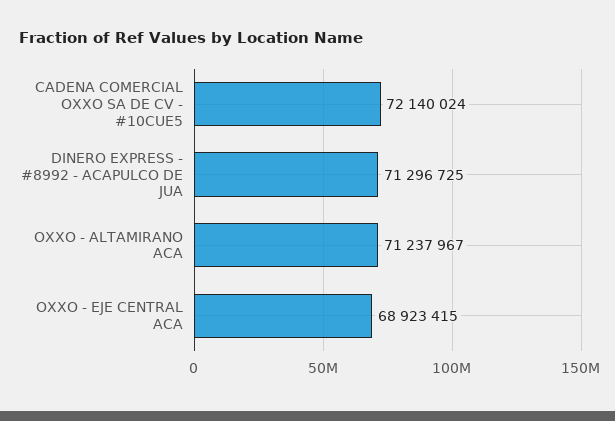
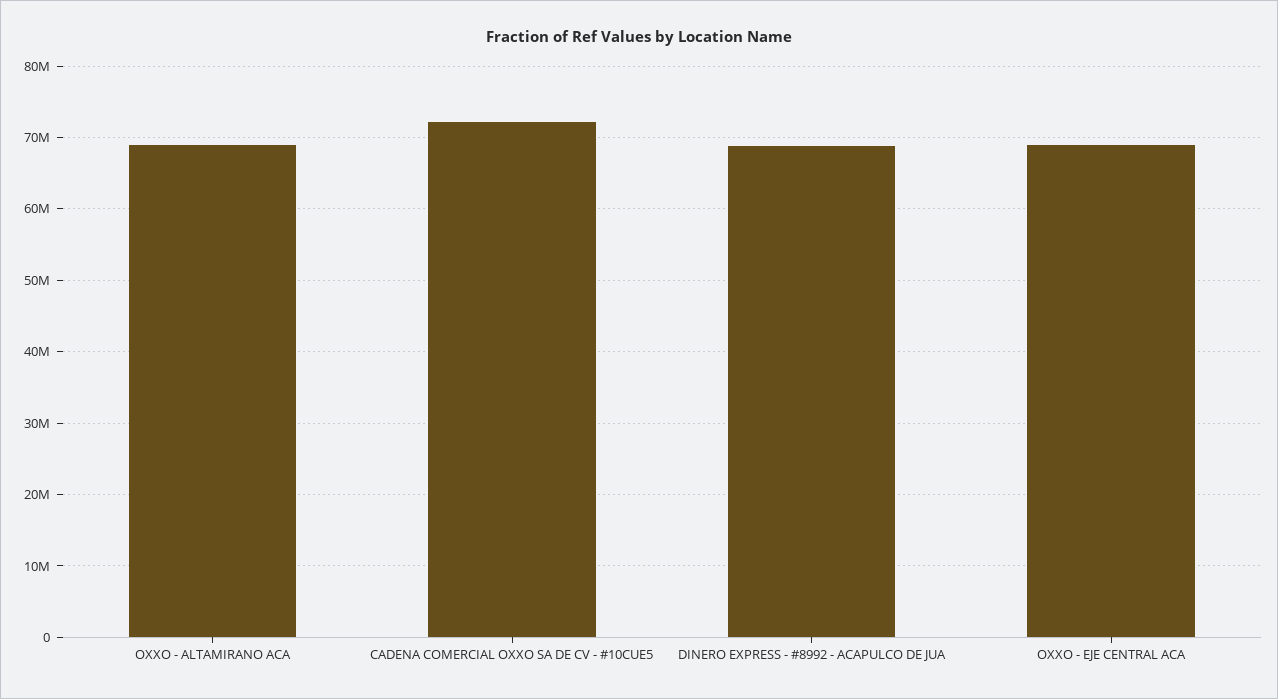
DINERO EXPRESS - #8992 - ACAPULCO DE JUA: 71296725 -> 69000000
OXXO - ALTAMIRANO ACA: 71237967 -> 69000000

